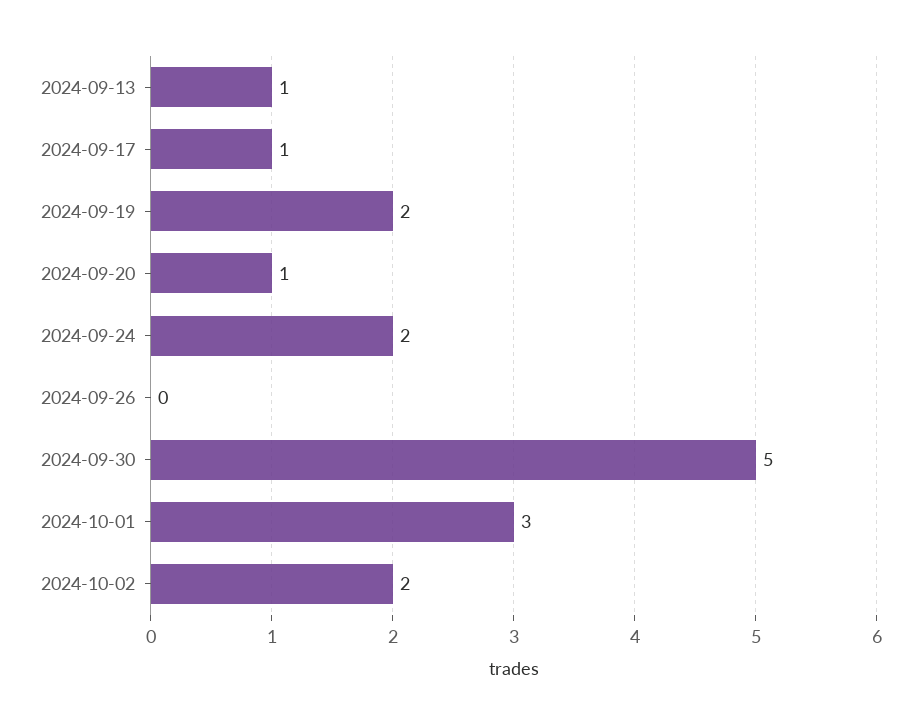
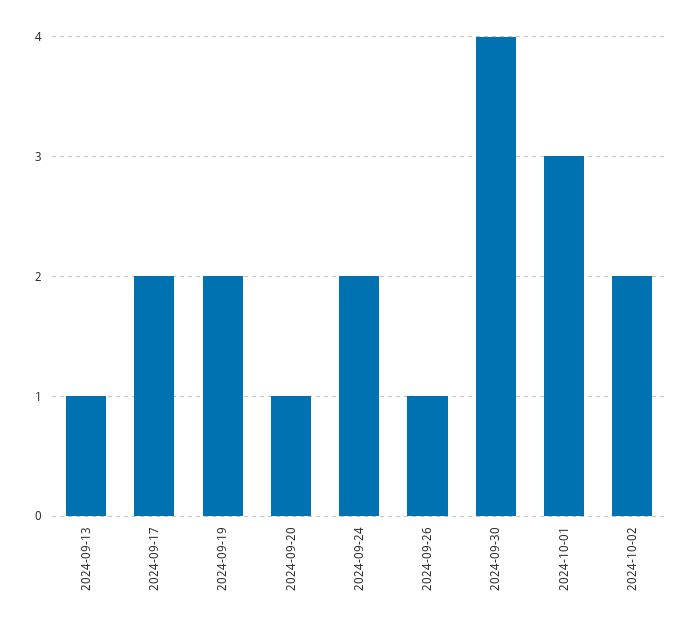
2024-09-17: 1 -> 2
2024-09-26: 0 -> 1
2024-09-30: 5 -> 4

